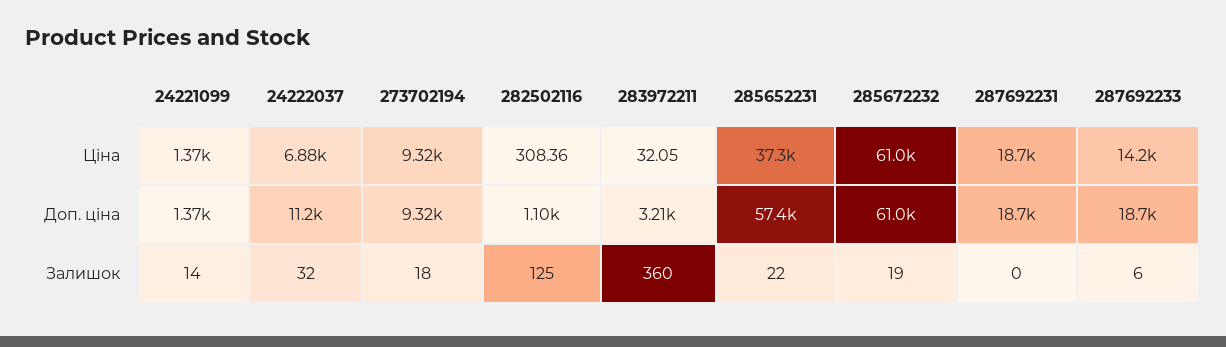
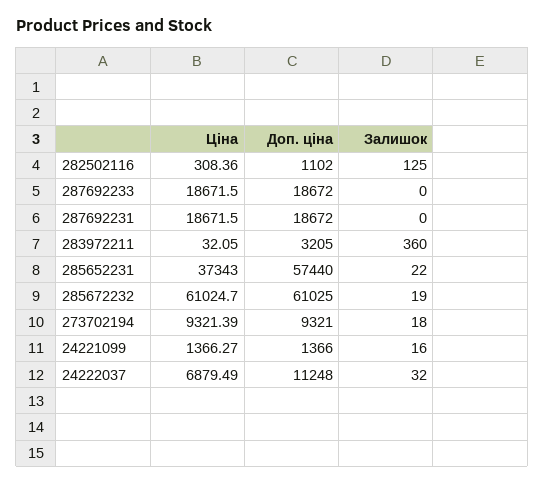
287692233, Ціна: 14200 -> 18671.5
24221099, Залишок: 14 -> 16
287692233, Залишок: 6 -> 0

